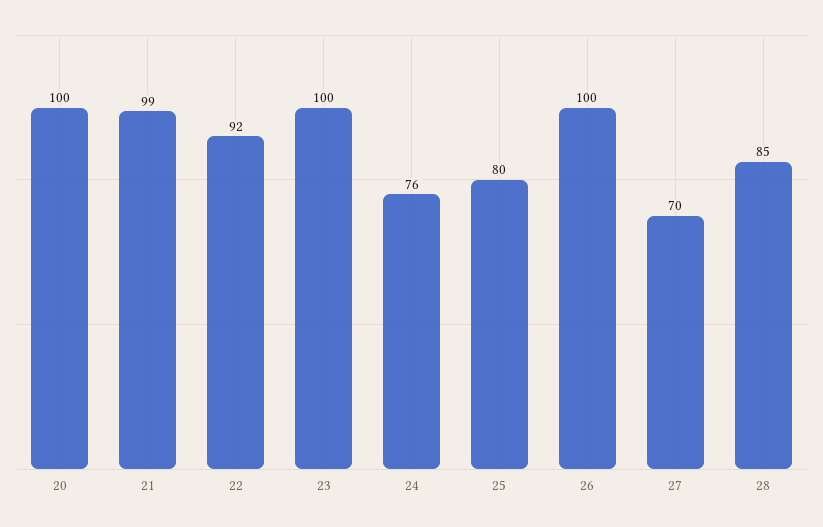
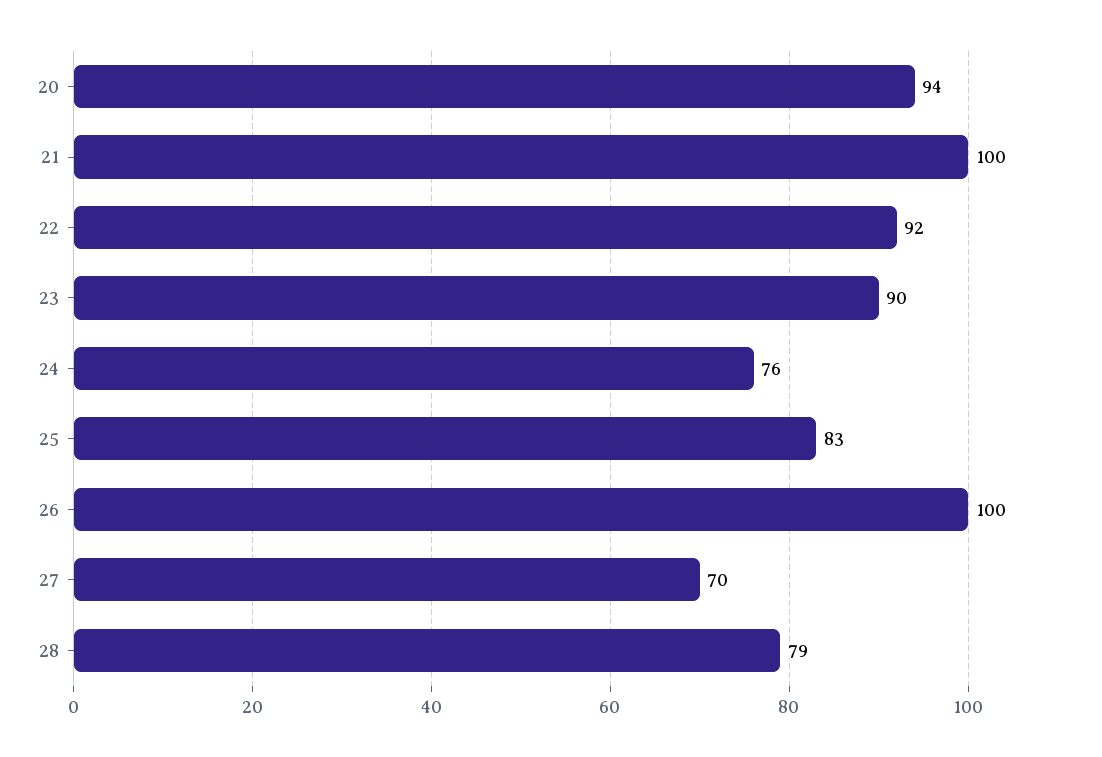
20: 100 -> 94
21: 99 -> 100
23: 100 -> 90
25: 80 -> 83
28: 85 -> 79

